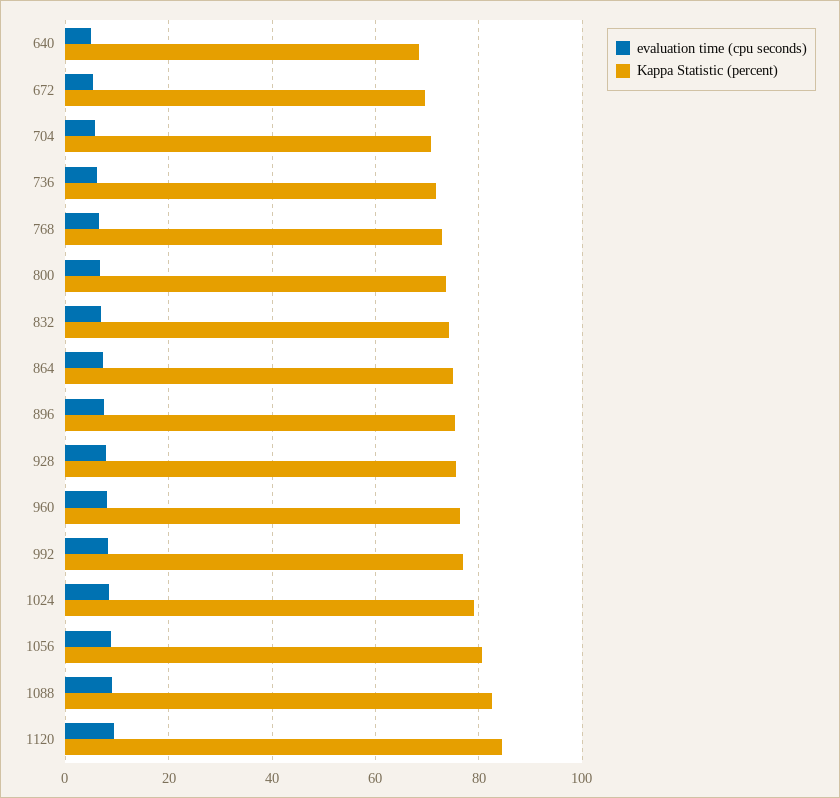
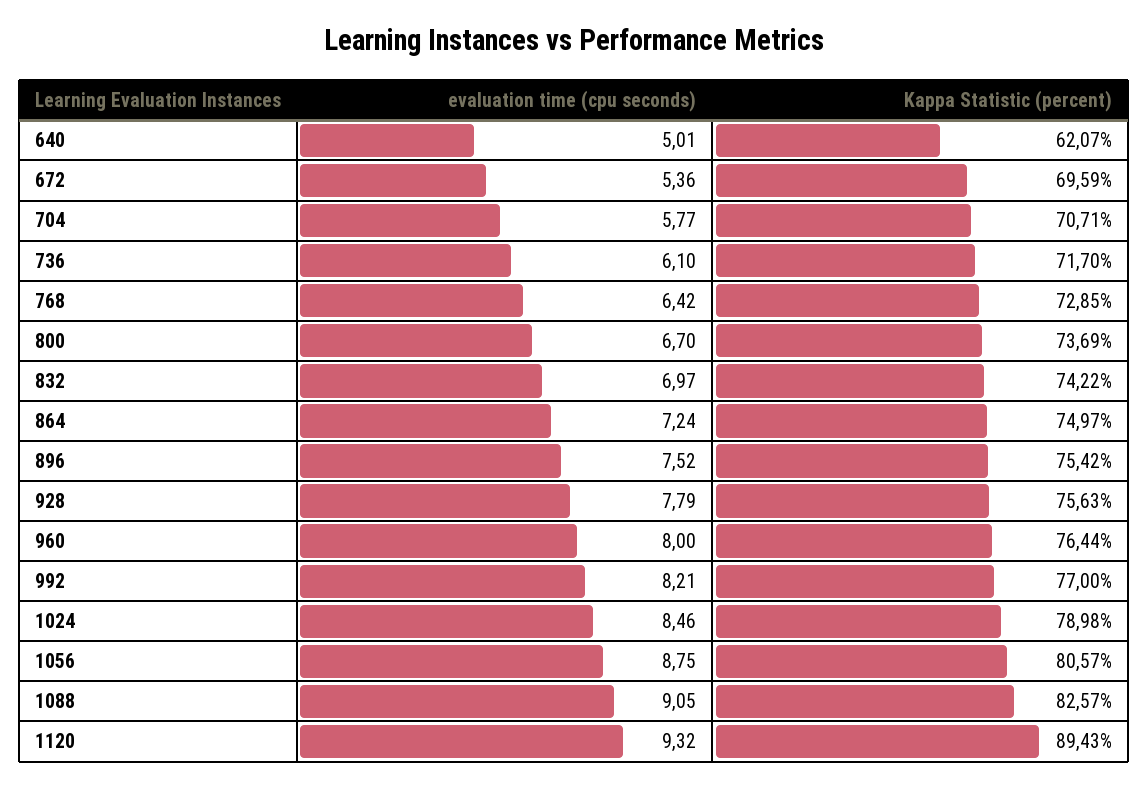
Kappa Statistic (percent), 640: 68 -> 62.07
Kappa Statistic (percent), 1120: 84 -> 89.43

